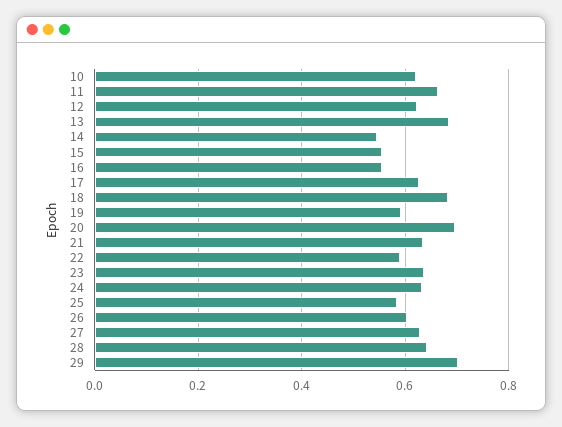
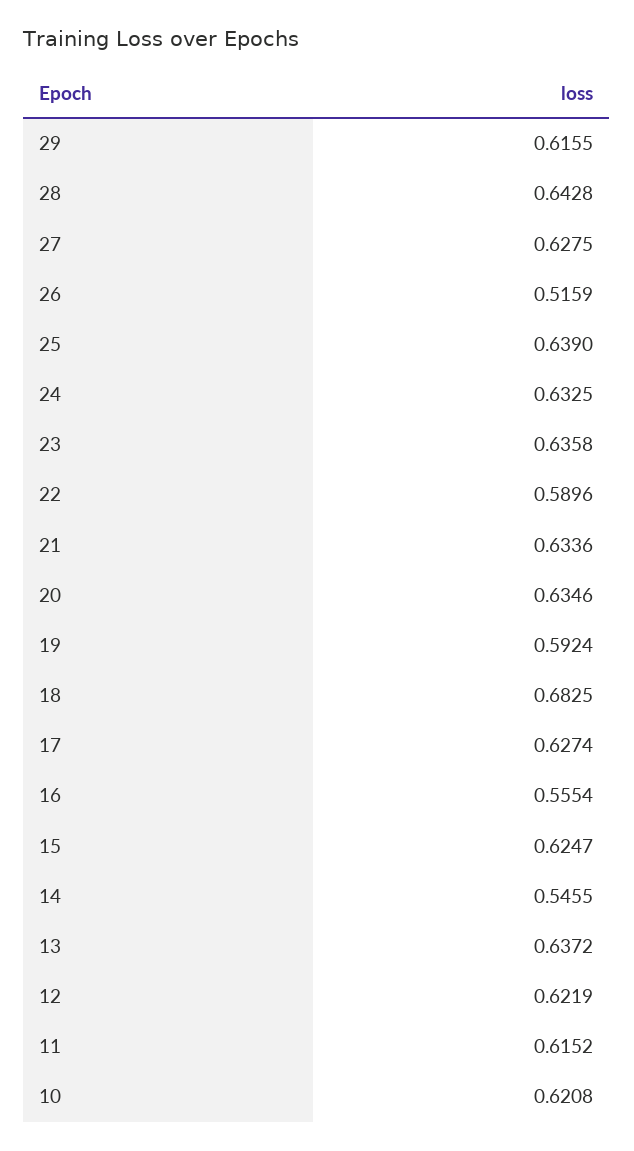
11: 0.66 -> 0.6152
13: 0.68 -> 0.6372
15: 0.56 -> 0.6247
20: 0.7 -> 0.6346
25: 0.58 -> 0.639
26: 0.6 -> 0.5159
29: 0.7 -> 0.6155

